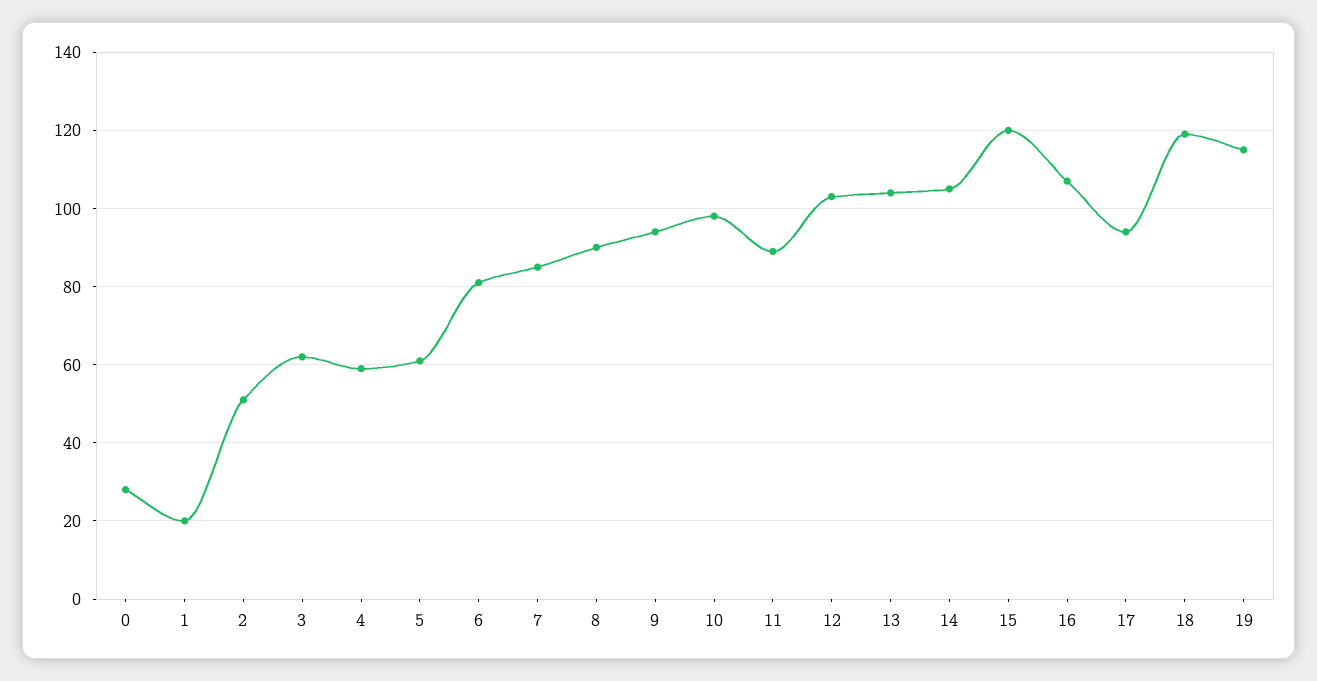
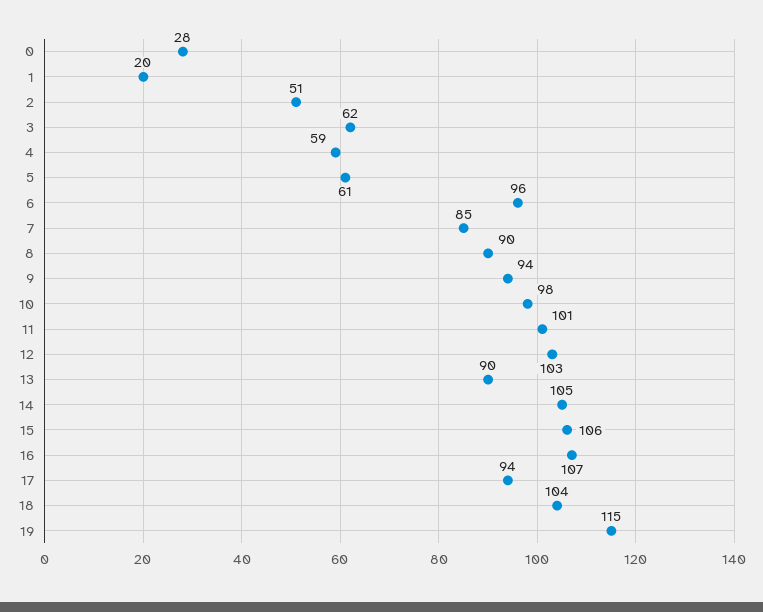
6: 80 -> 96
11: 90 -> 101
13: 105 -> 90
15: 120 -> 106
18: 120 -> 104

